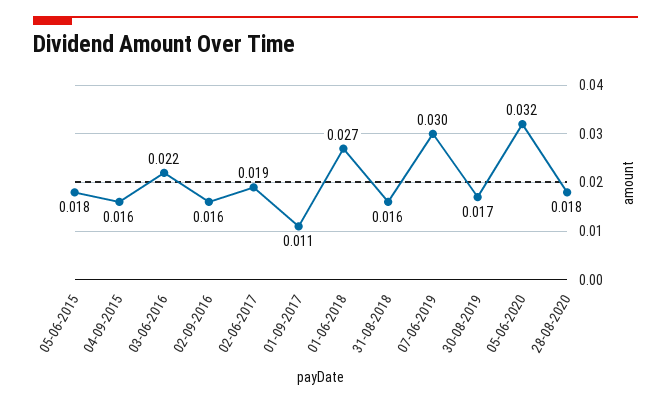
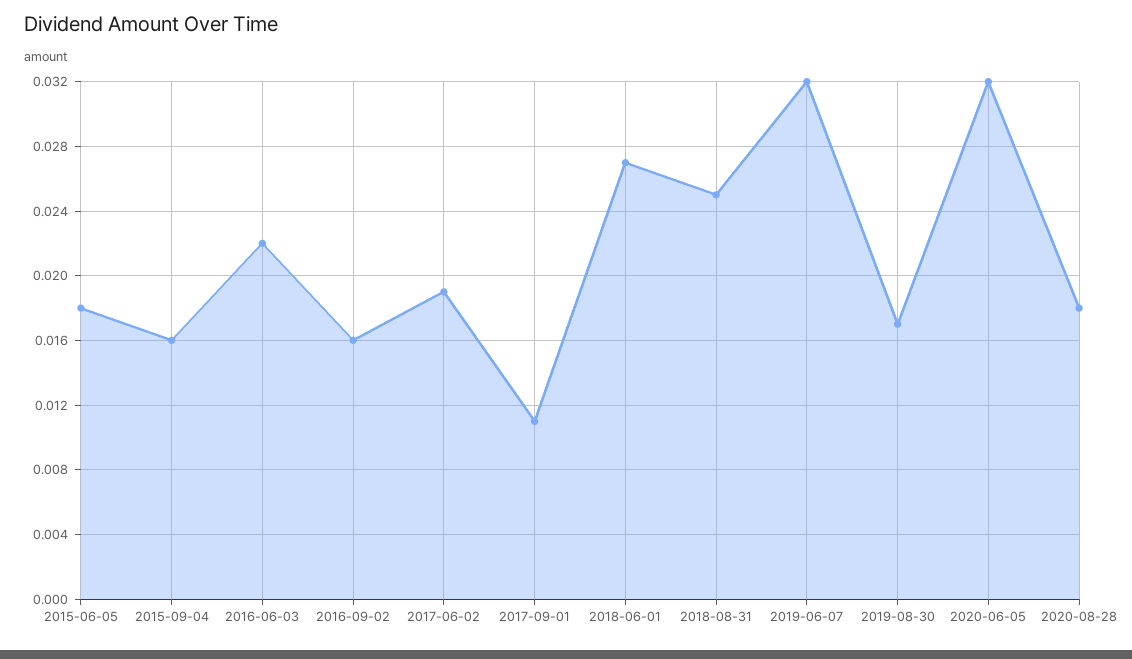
31-08-2018: 0.016 -> 0.025
07-06-2019: 0.03 -> 0.032

